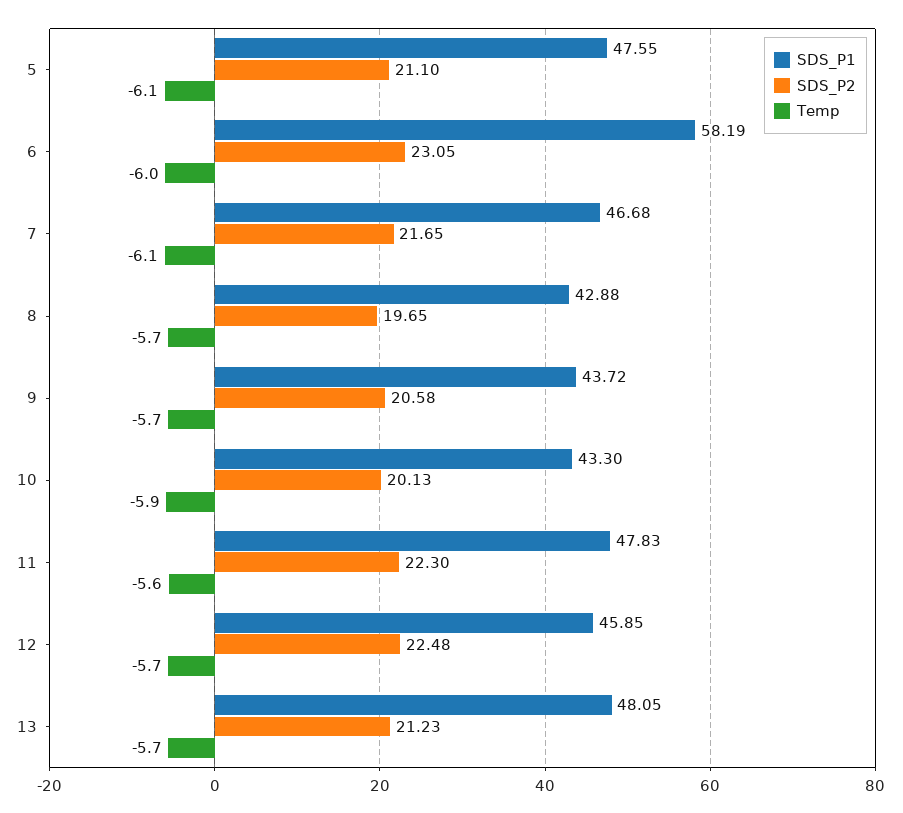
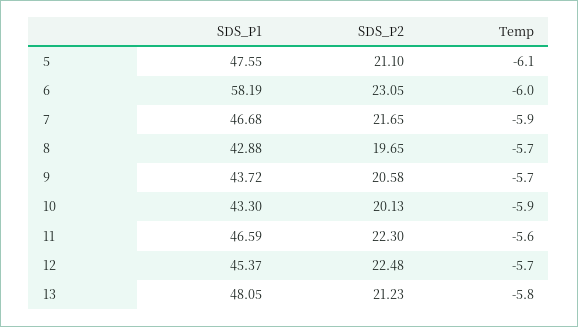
Temp, 7: -6.1 -> -5.9
SDS_P1, 11: 47.83 -> 46.59
SDS_P1, 12: 45.85 -> 45.37
Temp, 13: -5.7 -> -5.8

